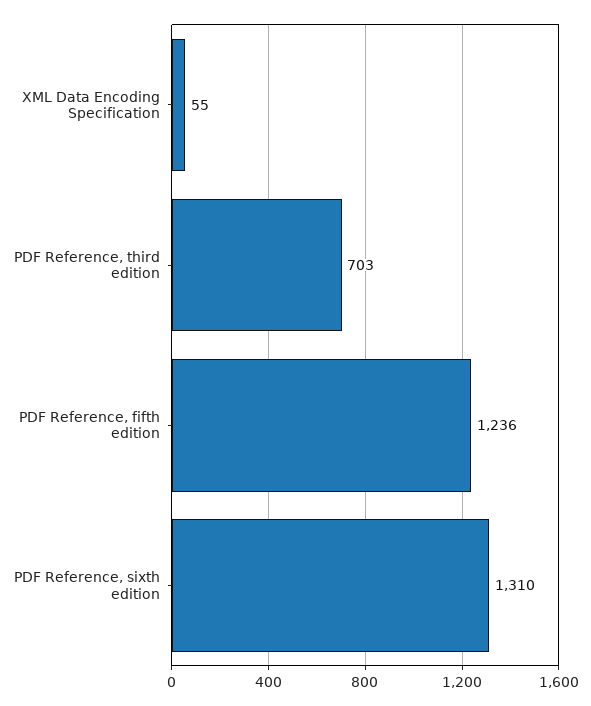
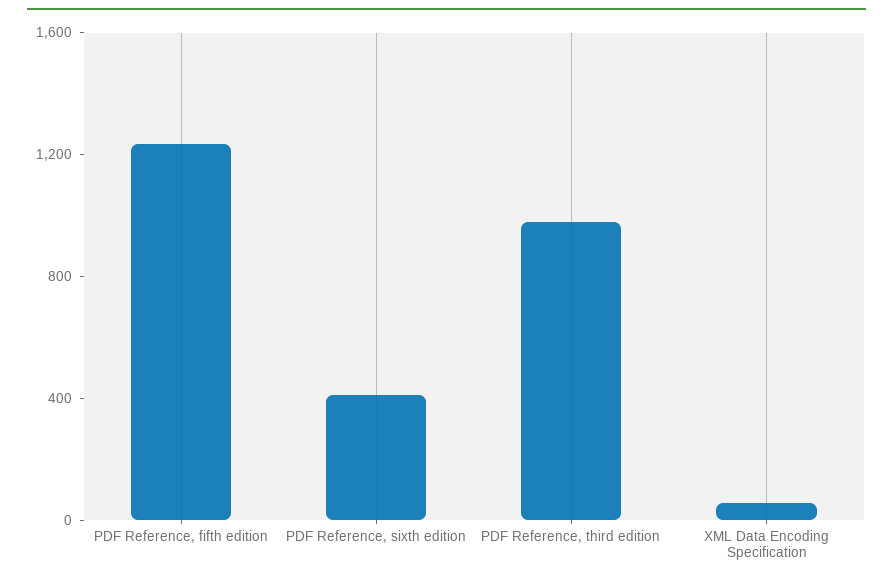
PDF Reference, third edition: 703 -> 1000
PDF Reference, sixth edition: 1310 -> 400

